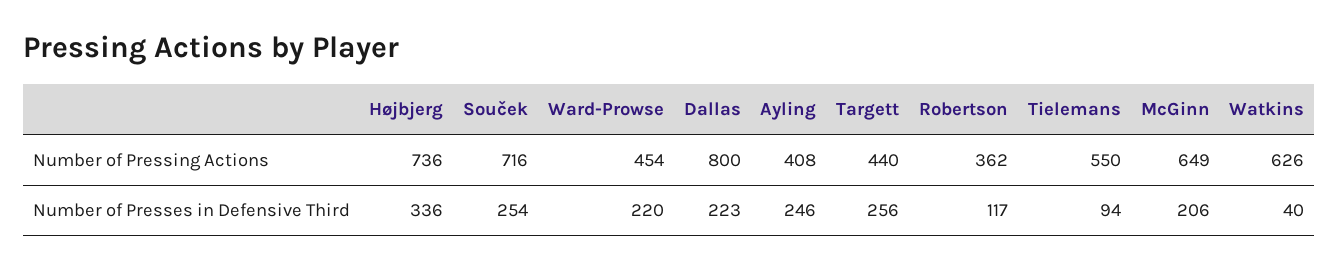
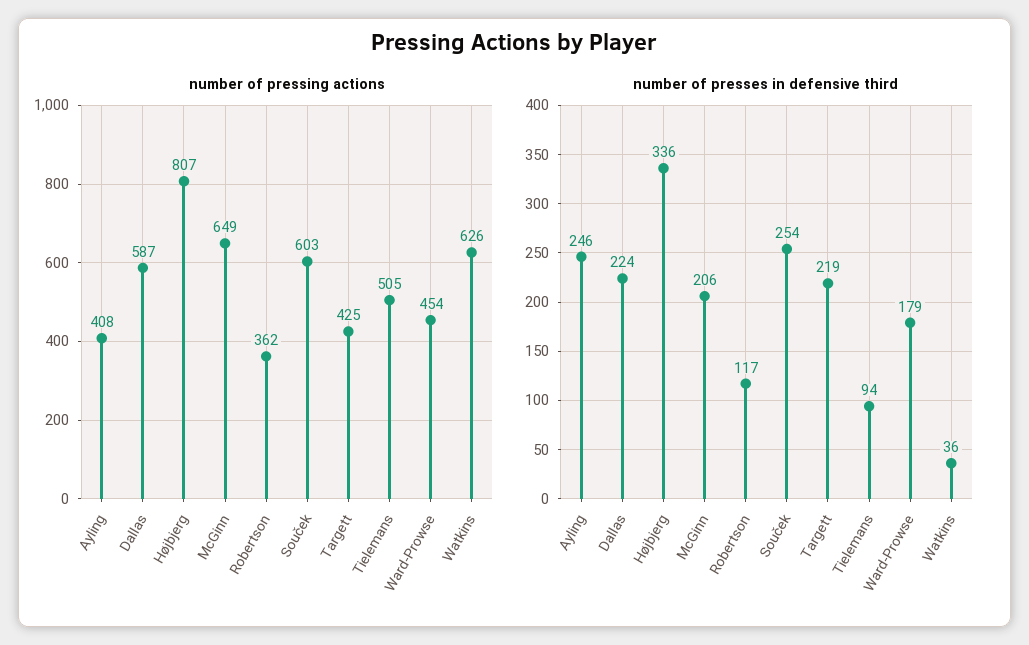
Number of Pressing Actions, Højbjerg: 736 -> 807
Number of Pressing Actions, Souček: 716 -> 603
Number of Pressing Actions, Dallas: 800 -> 587
Number of Pressing Actions, Targett: 440 -> 425
Number of Pressing Actions, Tielemans: 550 -> 505
Number of Presses in Defensive Third, Ward-Prowse: 220 -> 179
Number of Presses in Defensive Third, Dallas: 223 -> 224
Number of Presses in Defensive Third, Targett: 256 -> 219
Number of Presses in Defensive Third, Watkins: 40 -> 36

